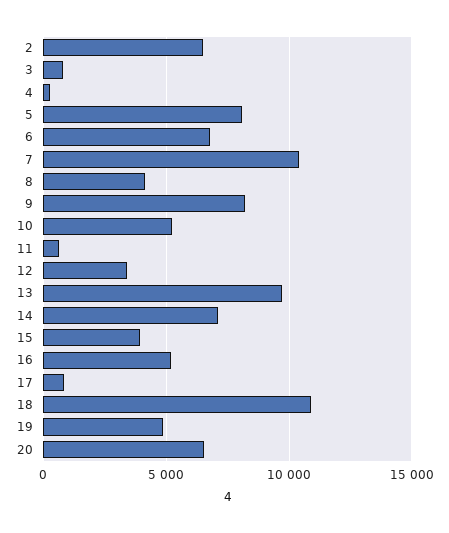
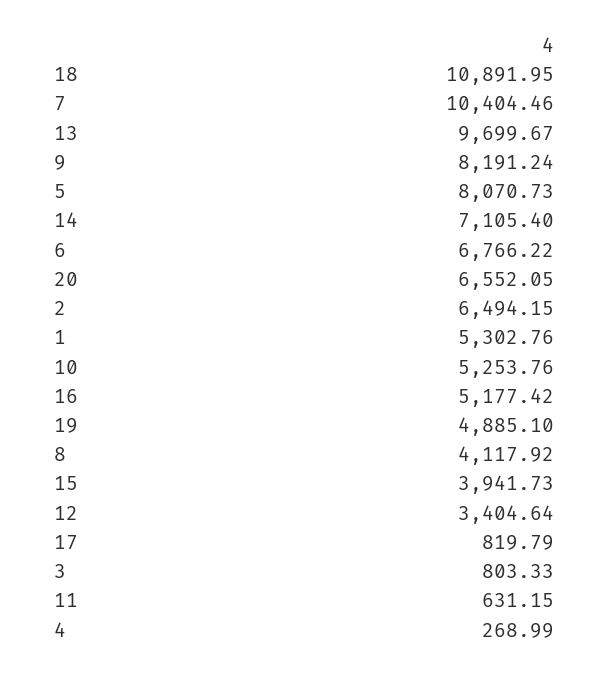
1: none -> 5302.76

